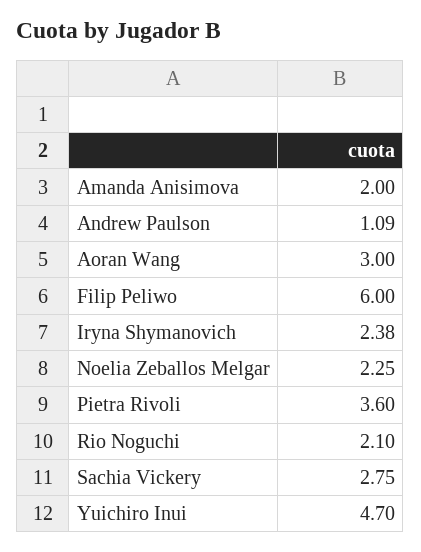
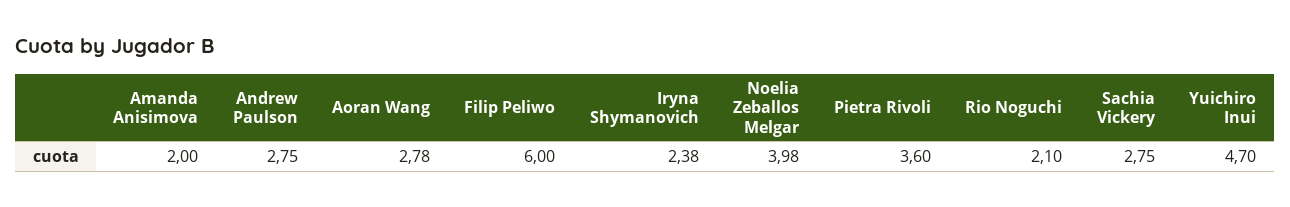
Andrew Paulson: 1.09 -> 2.75
Aoran Wang: 3 -> 2.78
Noelia Zeballos Melgar: 2.25 -> 3.98

